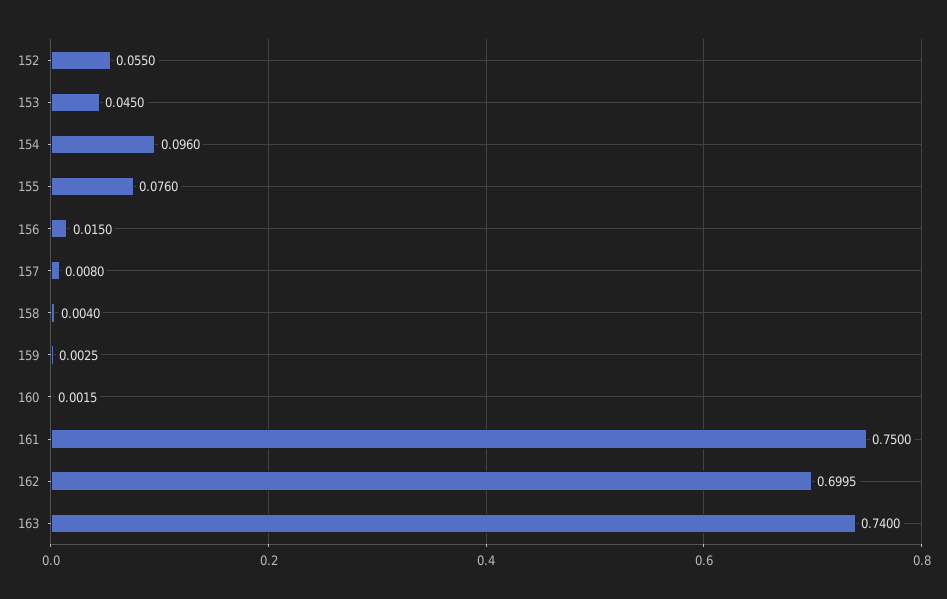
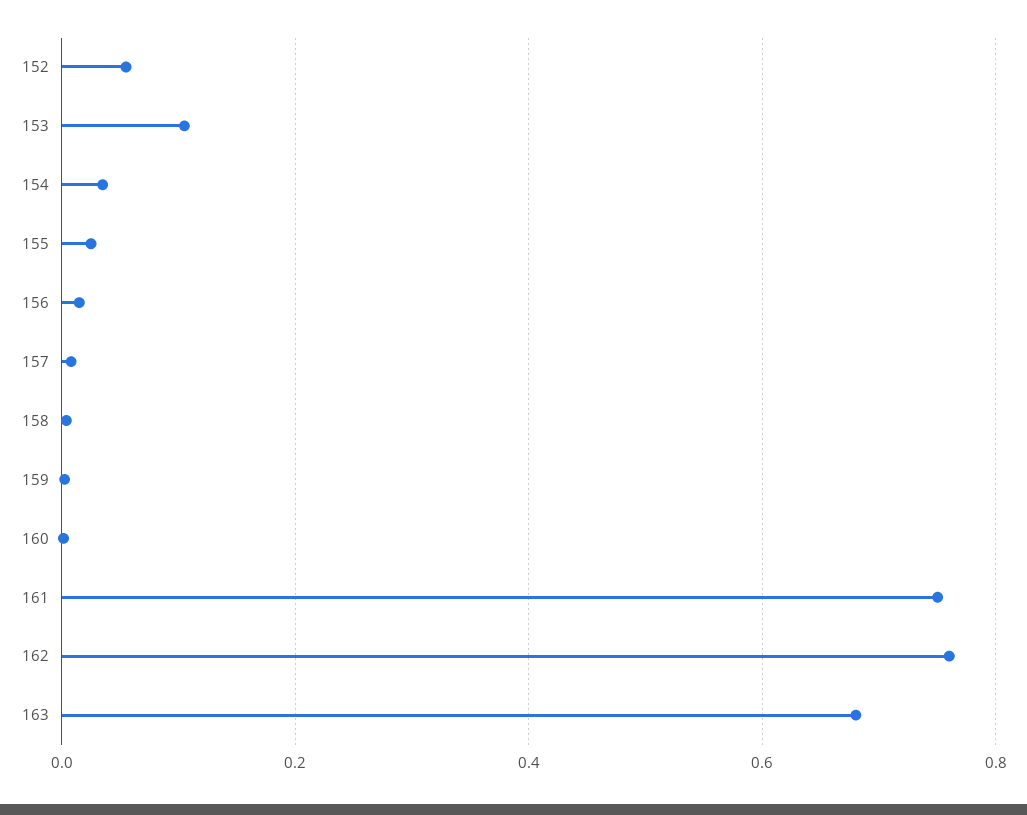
153: 0.045 -> 0.1
154: 0.096 -> 0.04
155: 0.076 -> 0.02
162: 0.6995 -> 0.76
163: 0.74 -> 0.68

